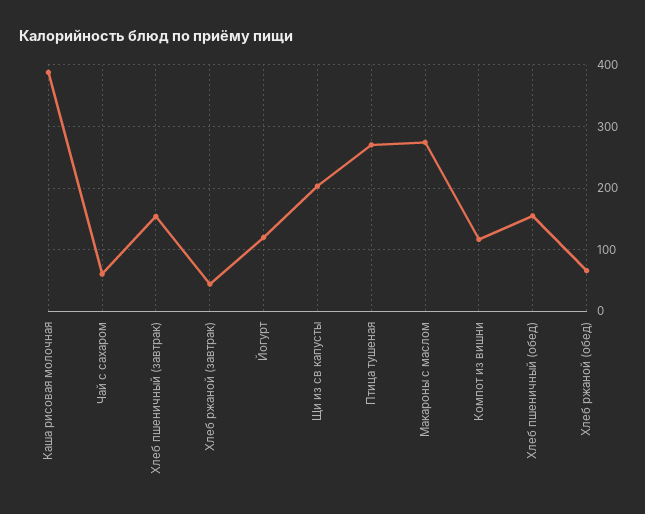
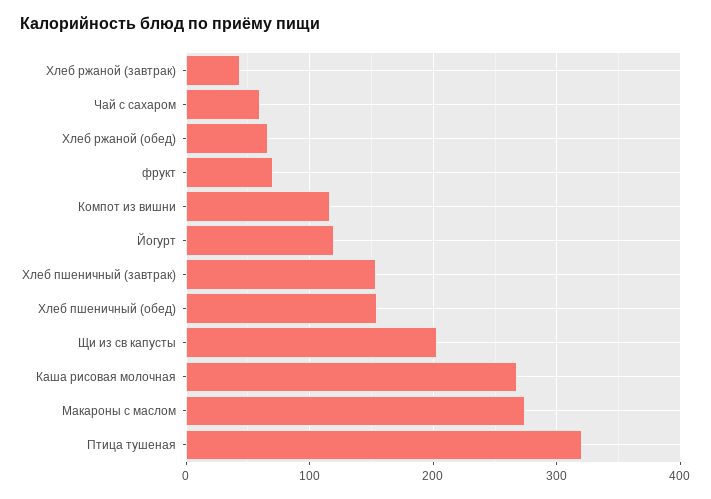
Каша рисовая молочная: 390 -> 270
Птица тушеная: 270 -> 320
фрукт: none -> 70

